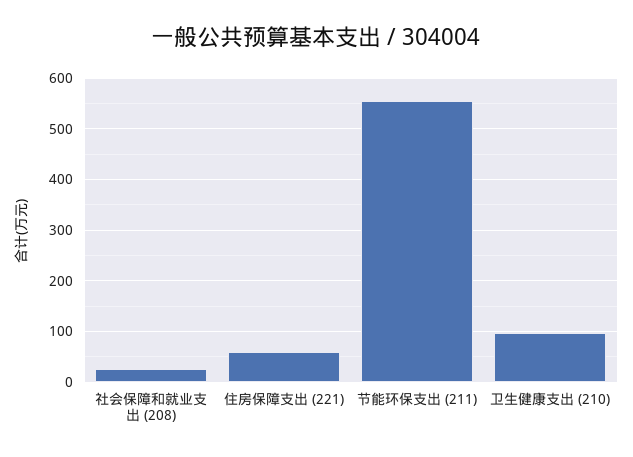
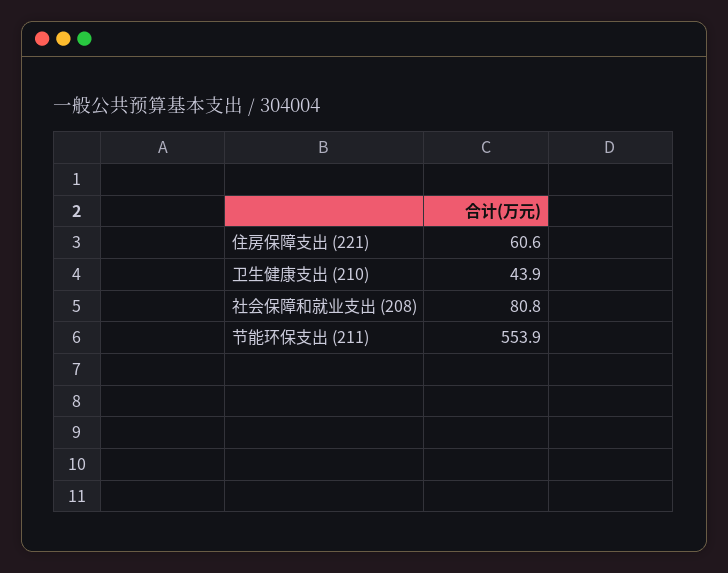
社会保障和就业支出 (208): 20 -> 80.8
卫生健康支出 (210): 100 -> 43.9

